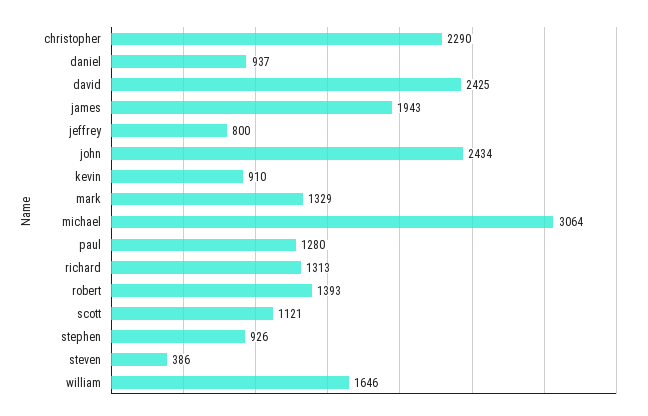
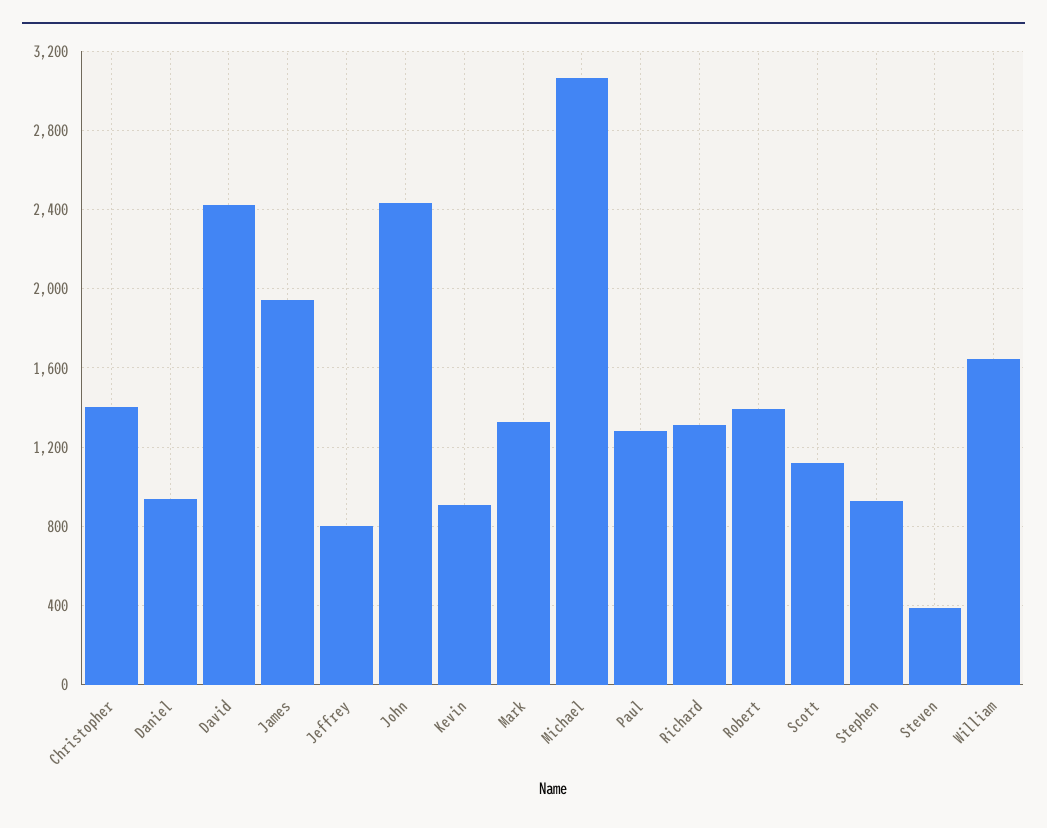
christopher: 2290 -> 1400

